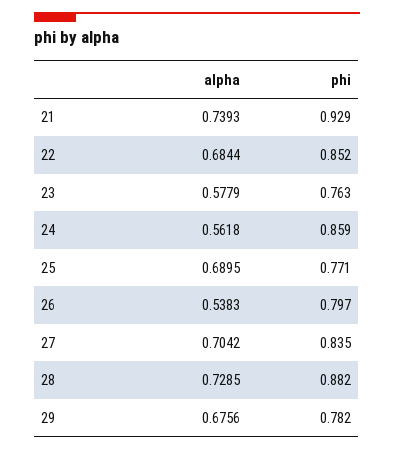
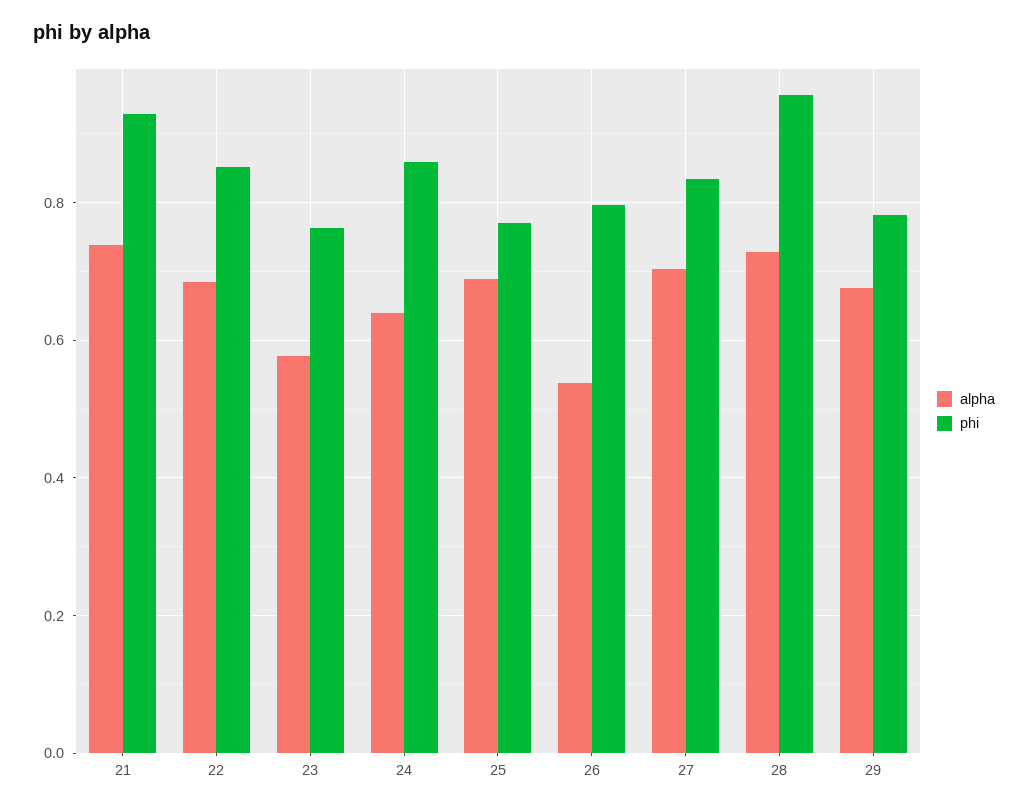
alpha, 24: 0.5618 -> 0.64
phi, 28: 0.882 -> 0.96

